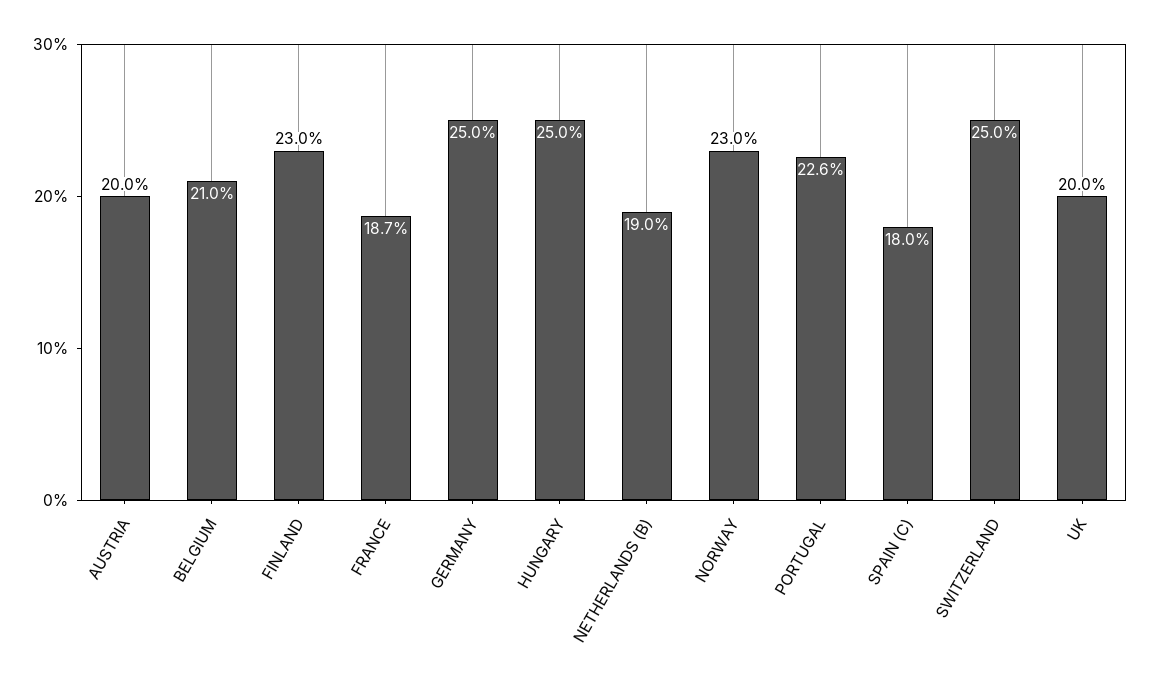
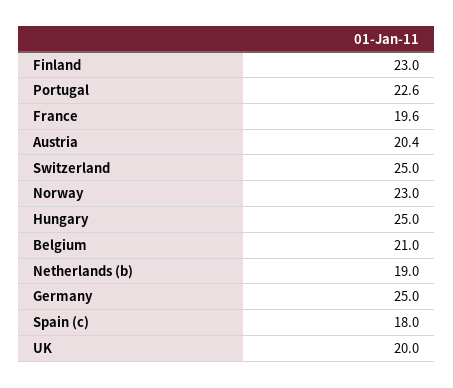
AUSTRIA: 20 -> 20.4
FRANCE: 18.7 -> 19.6

